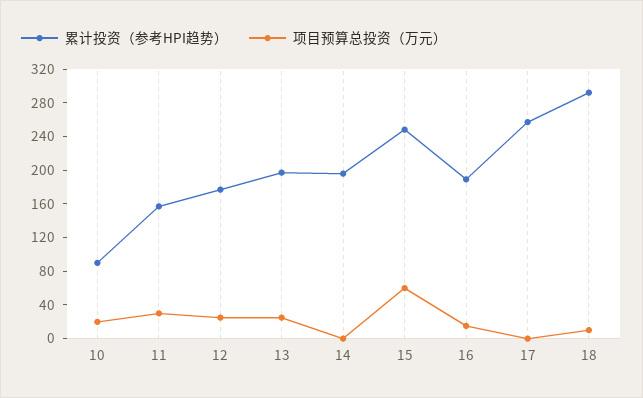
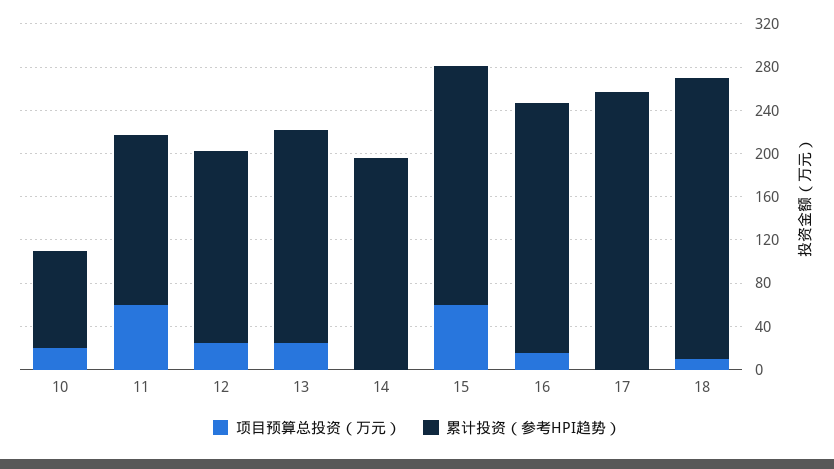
项目预算总投资（万元）, 11: 30 -> 60
累计投资（参考HPI趋势）, 15: 250 -> 220
累计投资（参考HPI趋势）, 16: 190 -> 230
累计投资（参考HPI趋势）, 18: 290 -> 260

